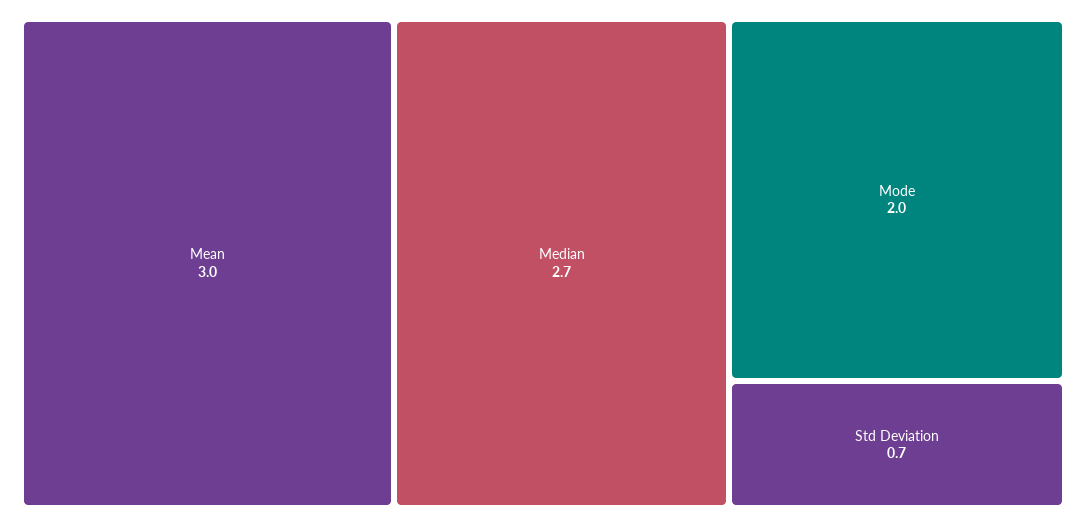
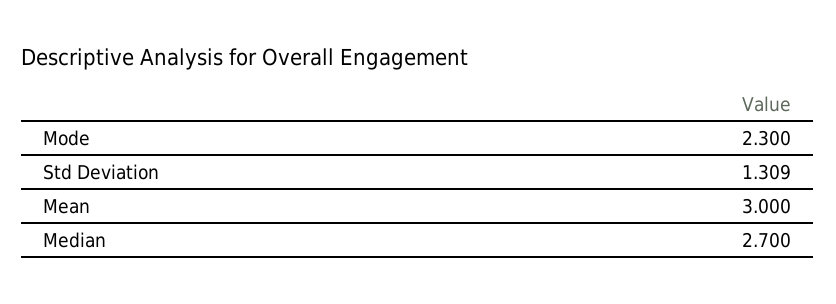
Mode: 2 -> 2.3
Std Deviation: 0.7 -> 1.309

